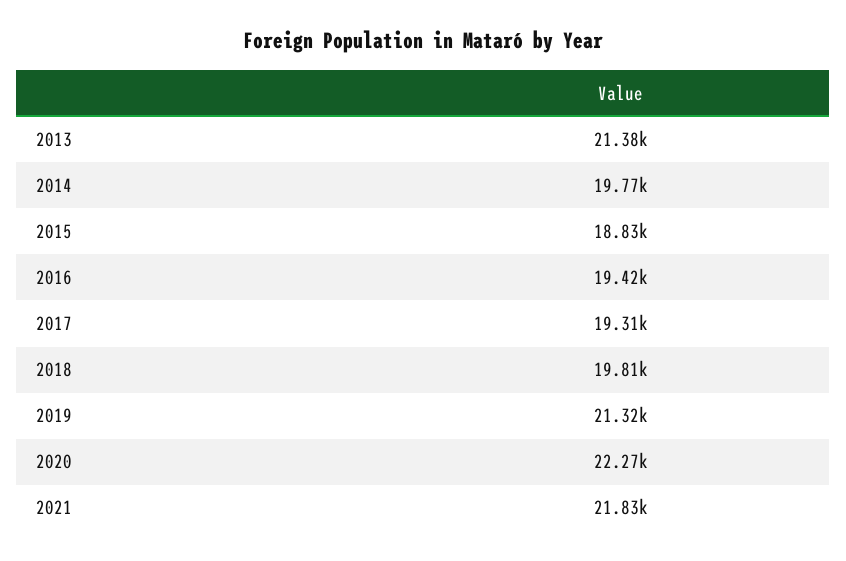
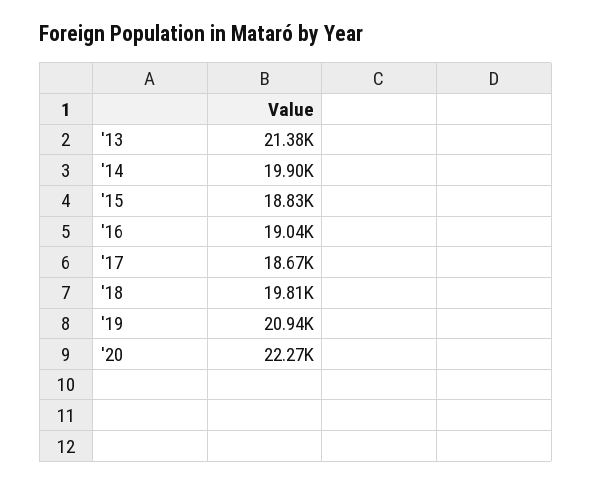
2014: 19770 -> 19900
2016: 19420 -> 19040
2017: 19310 -> 18670
2019: 21320 -> 20940
2021: 21830 -> none

